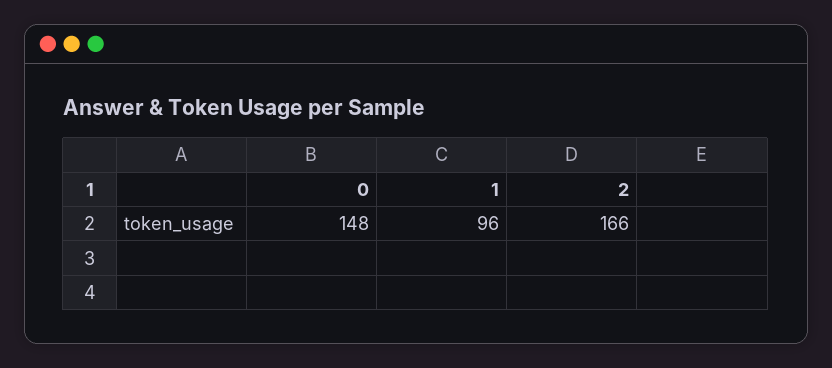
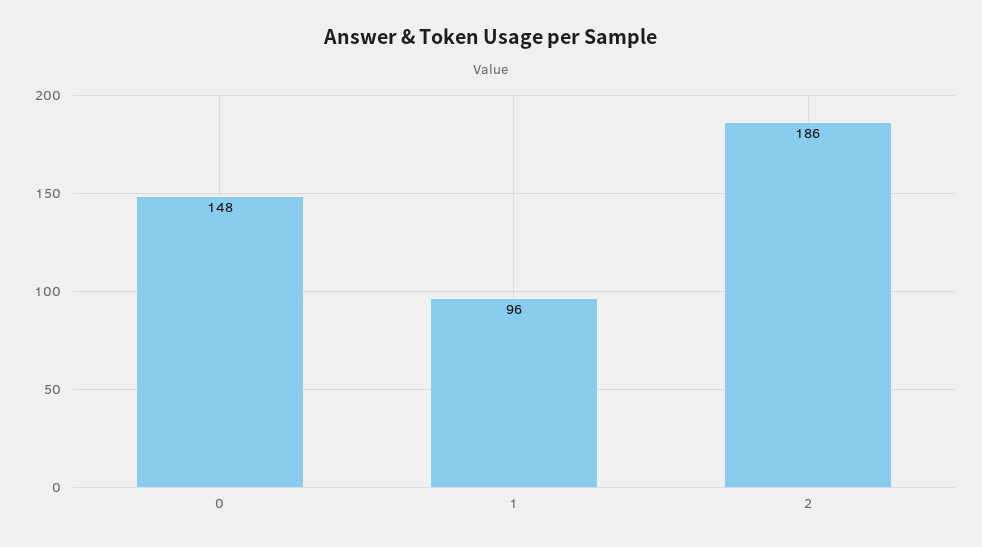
2: 166 -> 186

